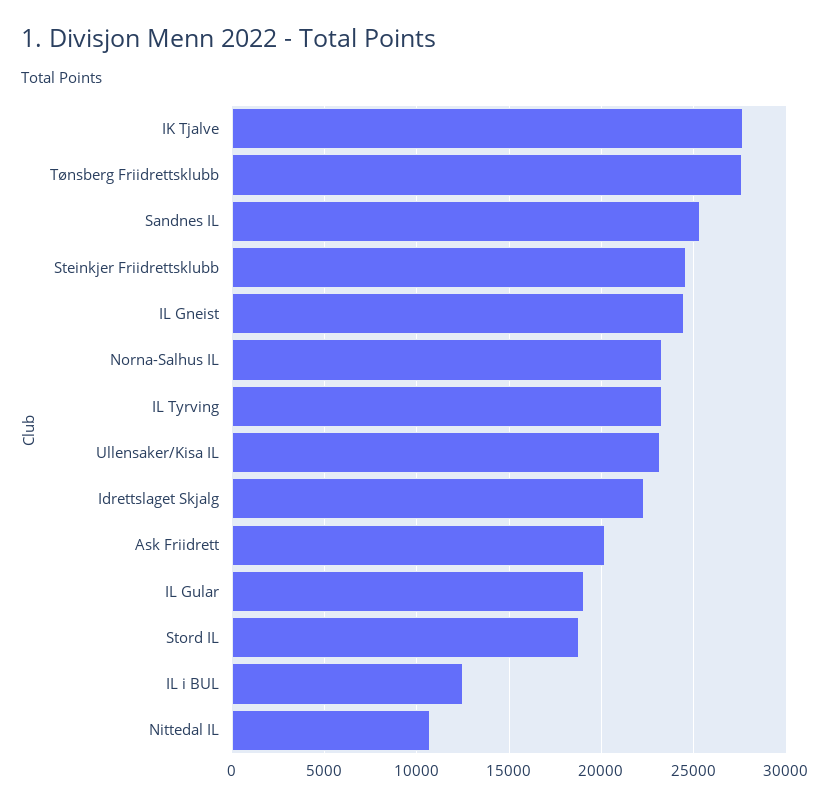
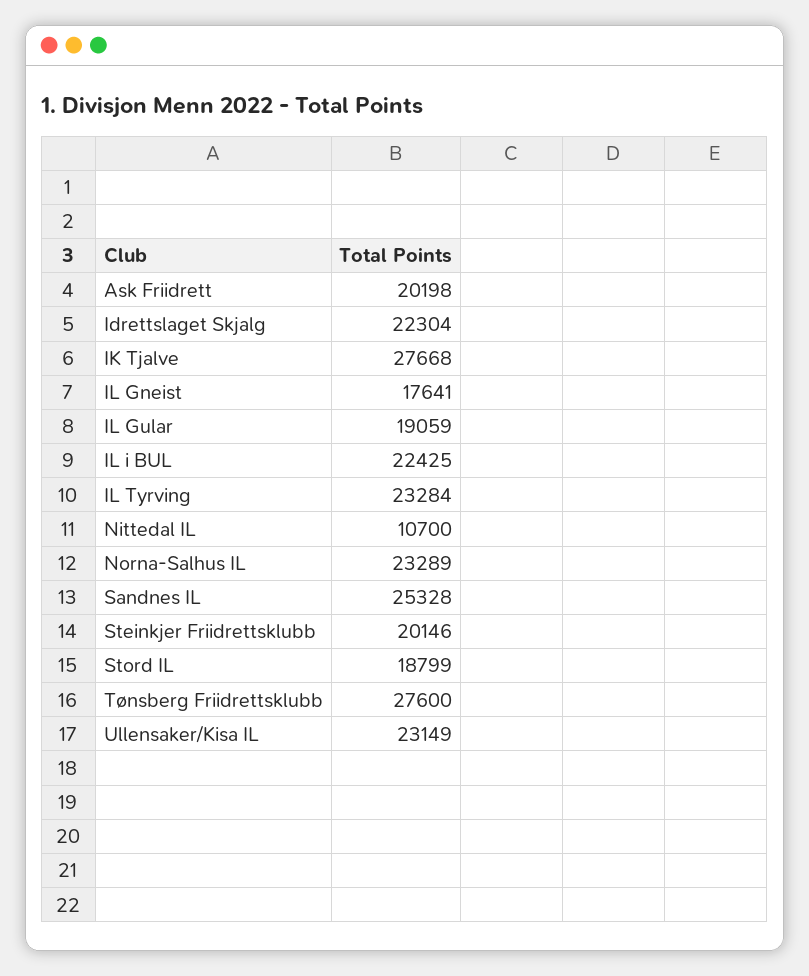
Steinkjer Friidrettsklubb: 24500 -> 20146
IL Gneist: 24500 -> 17641
IL i BUL: 12500 -> 22425

